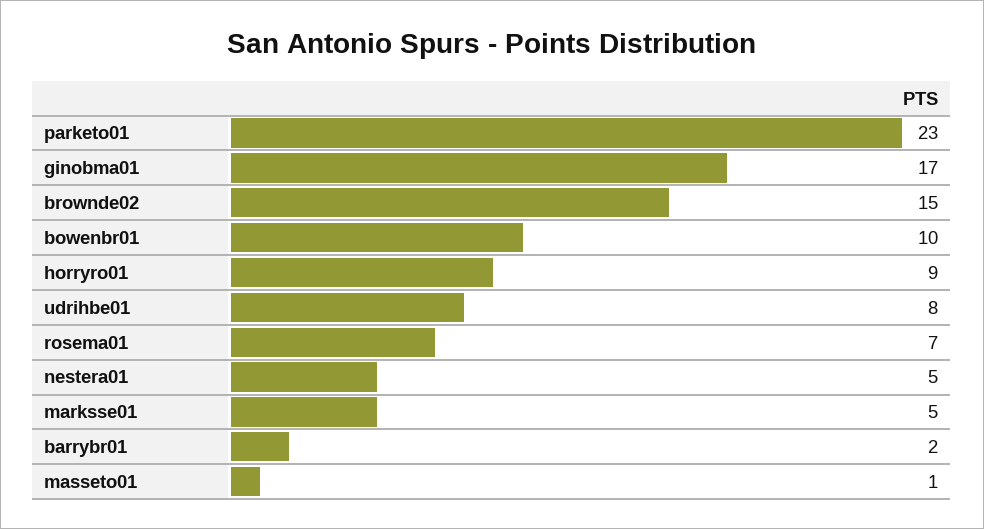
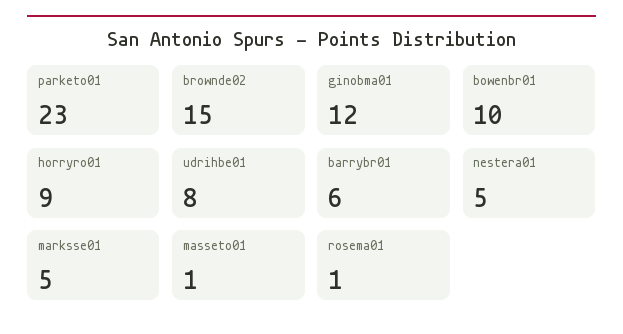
ginobma01: 17 -> 12
rosema01: 7 -> 1
barrybr01: 2 -> 6

